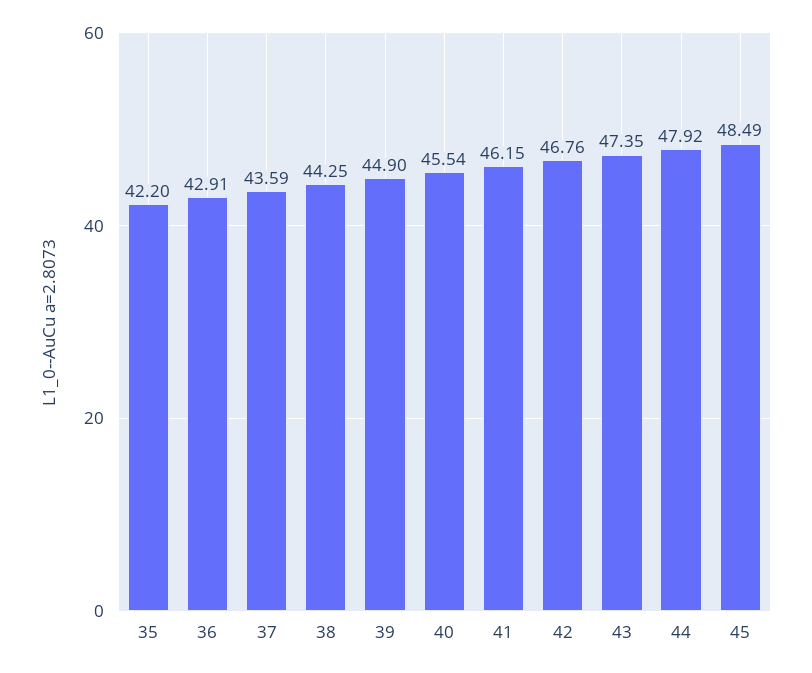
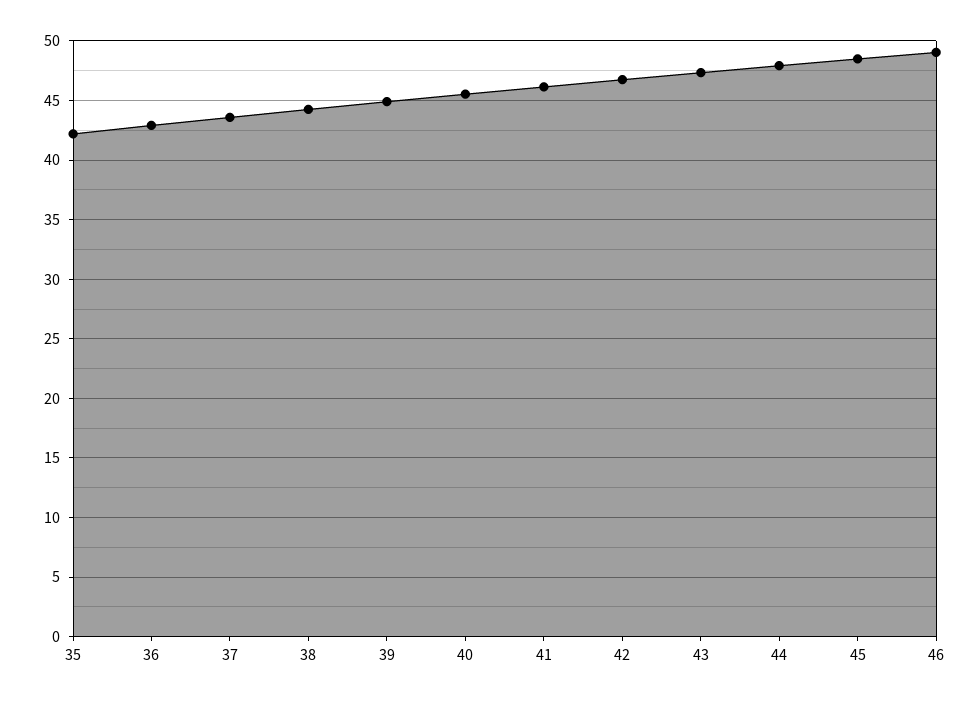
46: none -> 49

